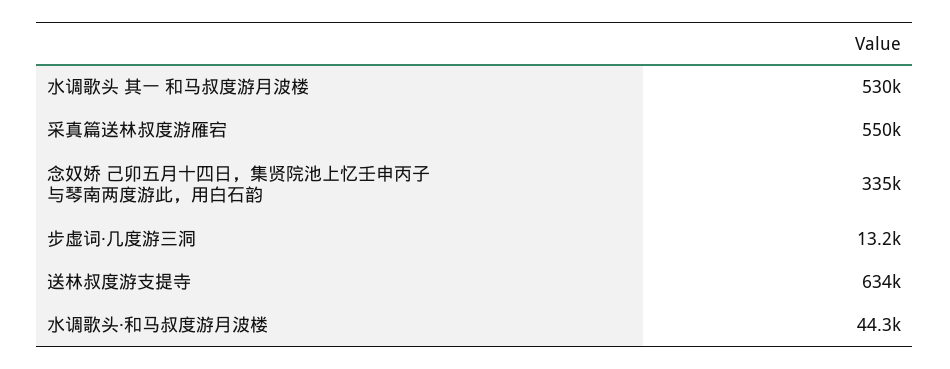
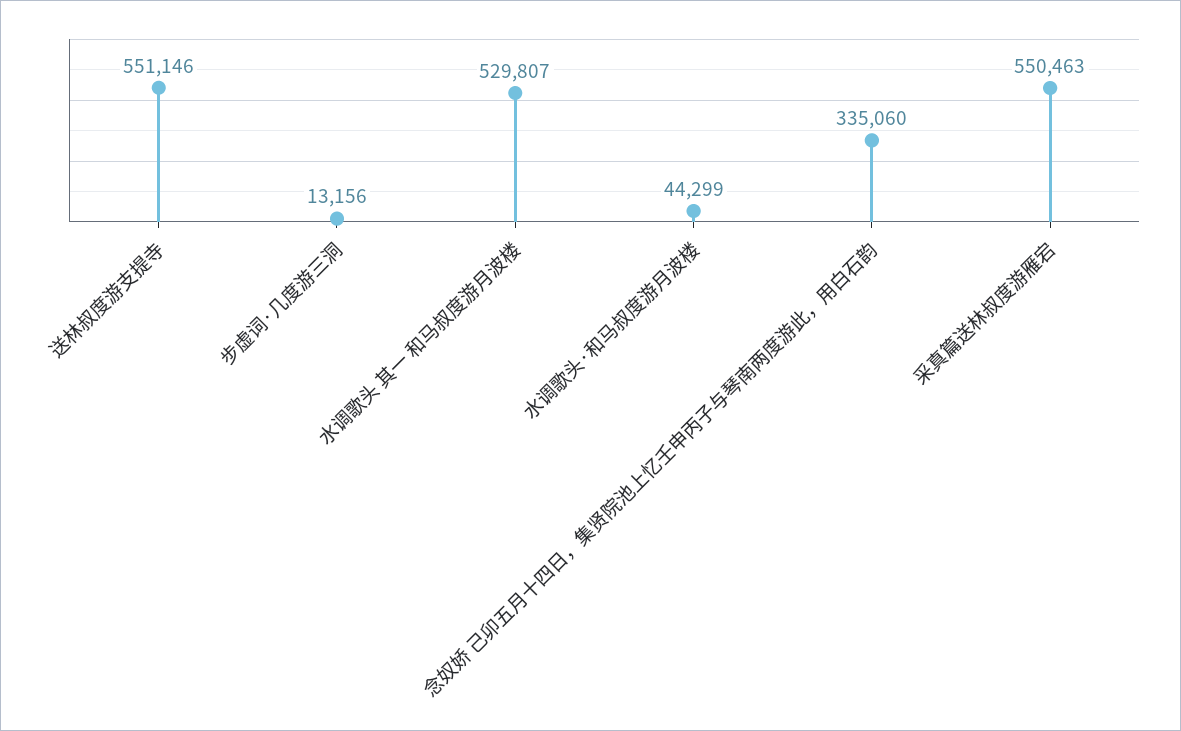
送林叔度游支提寺: 634000 -> 551146

